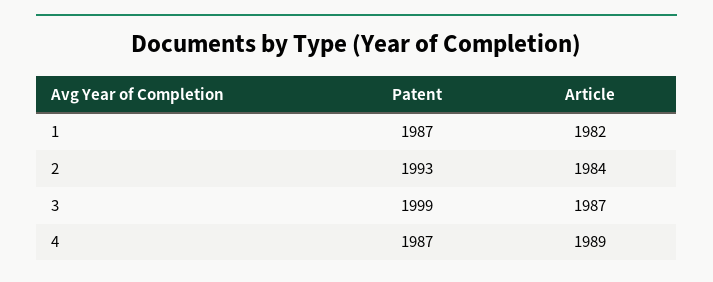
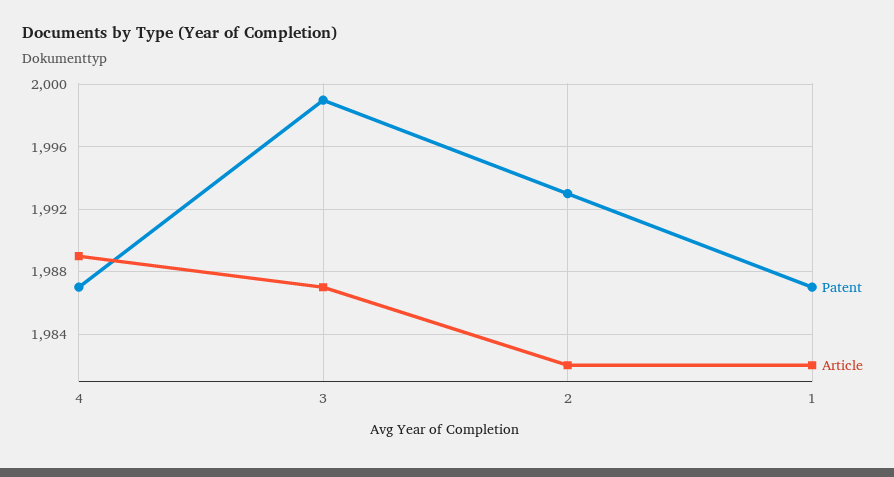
Article, 2: 1984 -> 1982

